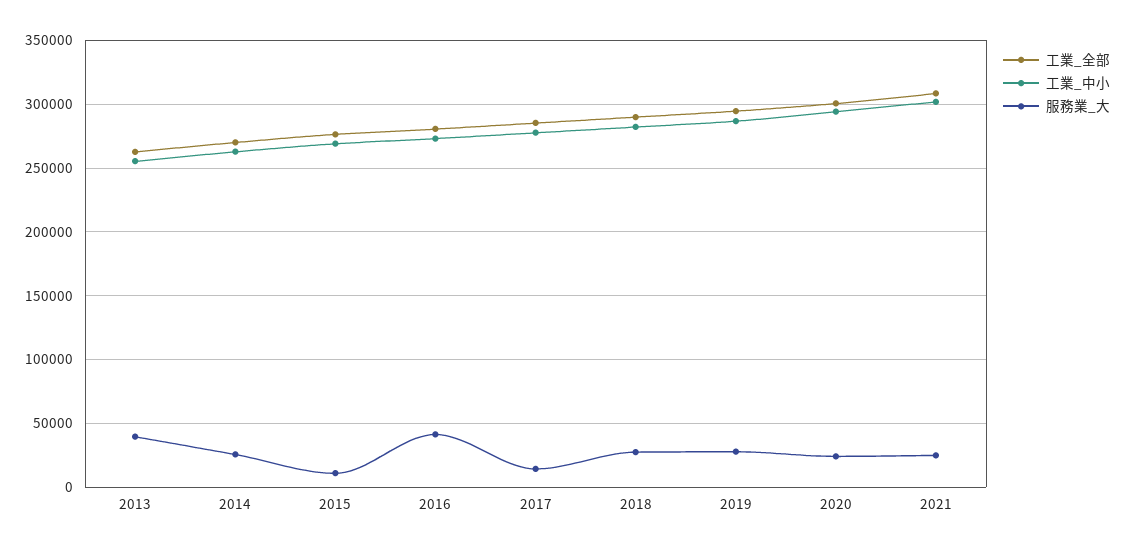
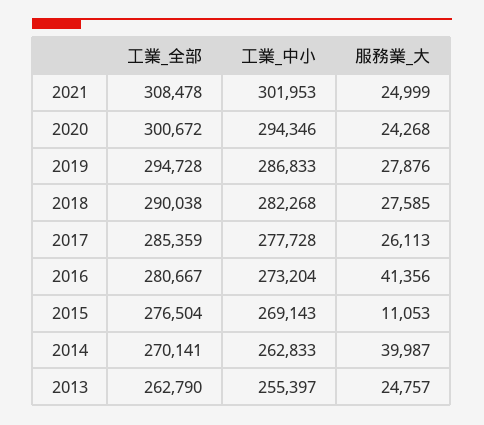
服務業_大, 2013: 40000 -> 24757
服務業_大, 2014: 25000 -> 39987
服務業_大, 2017: 15000 -> 26113

